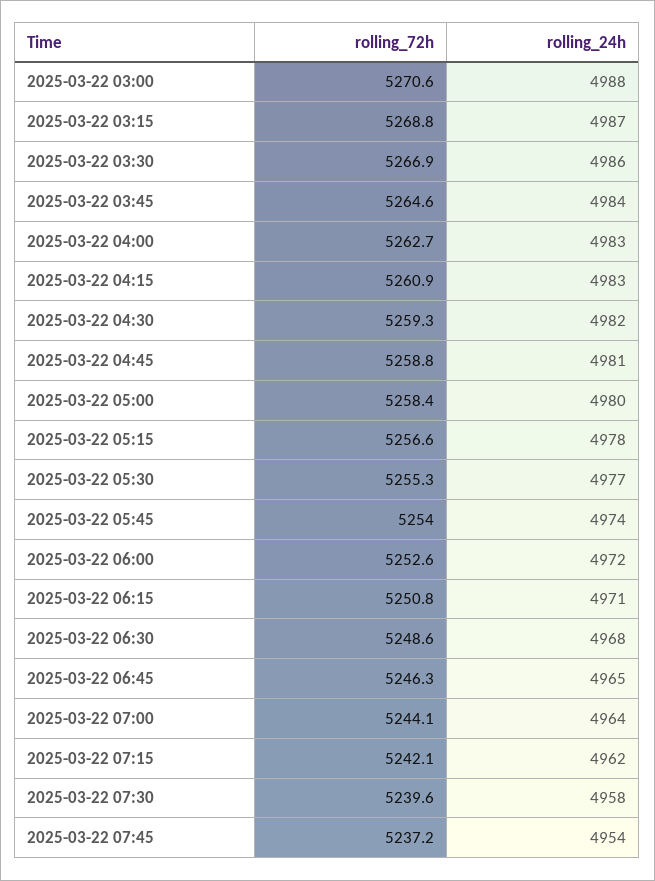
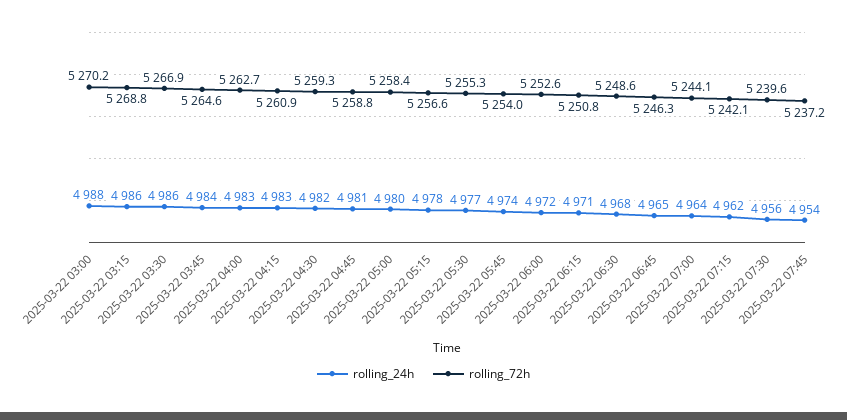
rolling_72h, 2025-03-22 03:00: 5270.6 -> 5270.2
rolling_24h, 2025-03-22 03:15: 4987 -> 4986
rolling_24h, 2025-03-22 07:30: 4958 -> 4956

